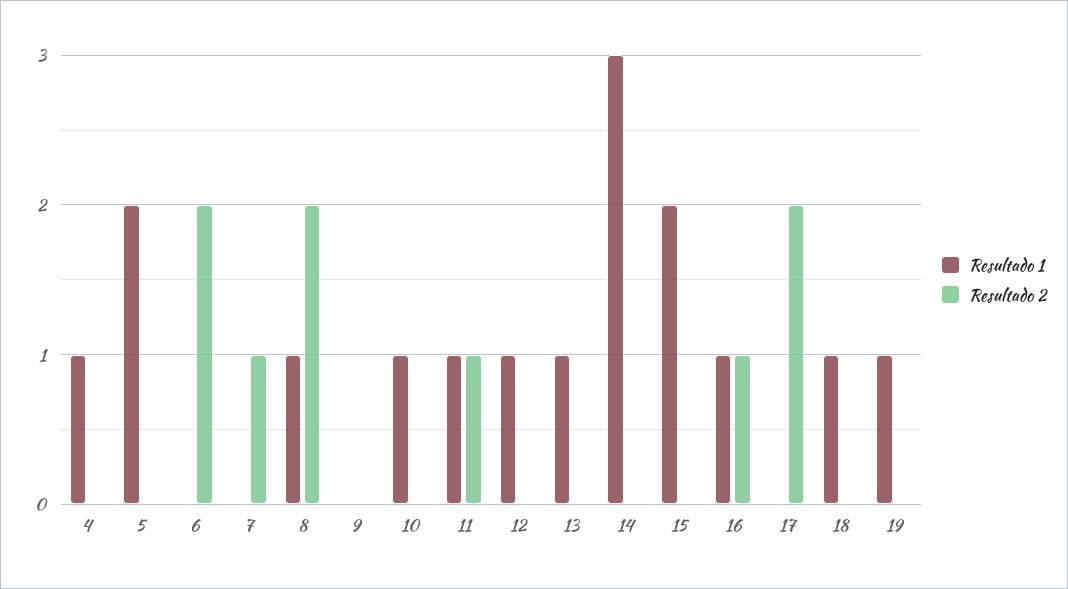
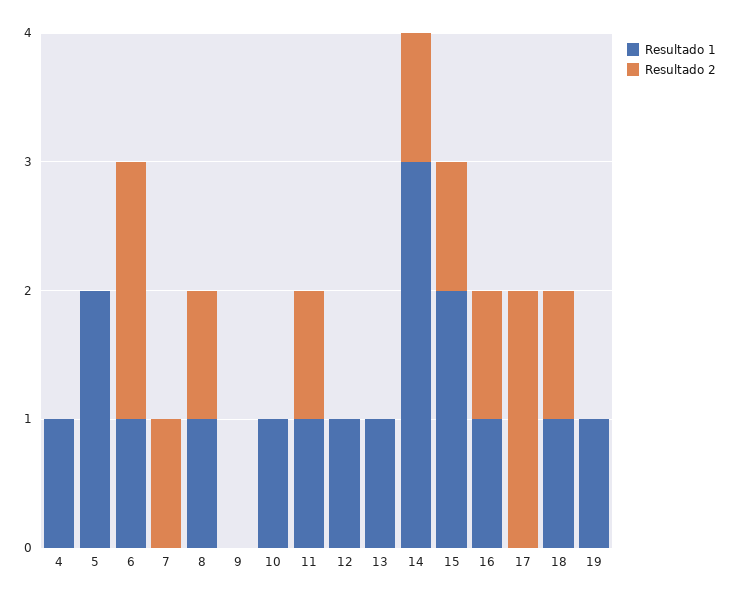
Resultado 1, 6: 0 -> 1
Resultado 2, 8: 2 -> 1
Resultado 2, 14: 0 -> 1
Resultado 2, 15: 0 -> 1
Resultado 2, 18: 0 -> 1

